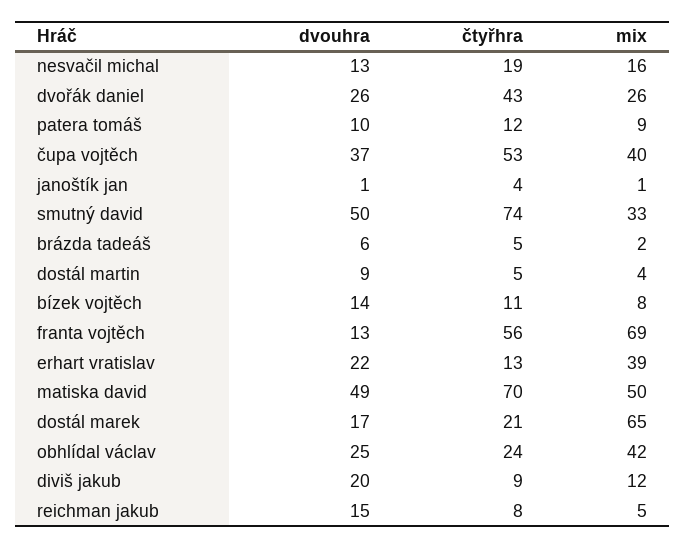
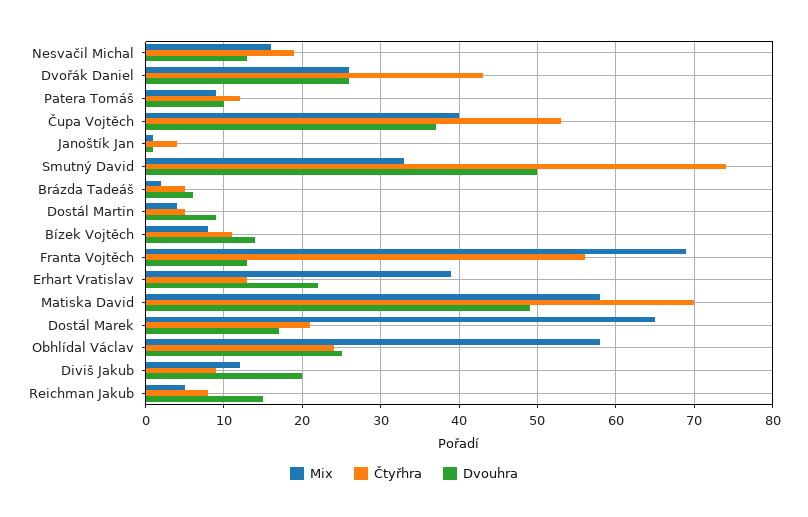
mix, matiska david: 50 -> 58
mix, obhlídal václav: 42 -> 58

